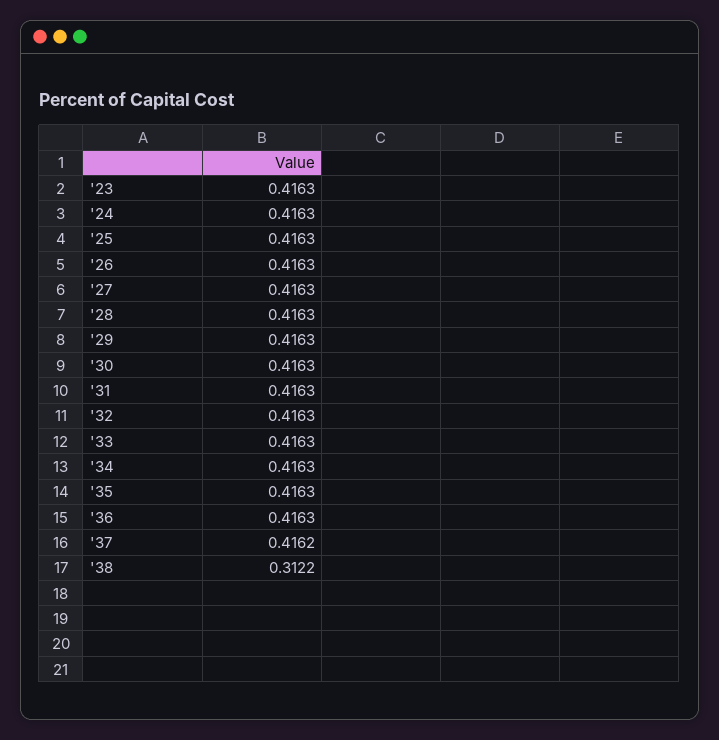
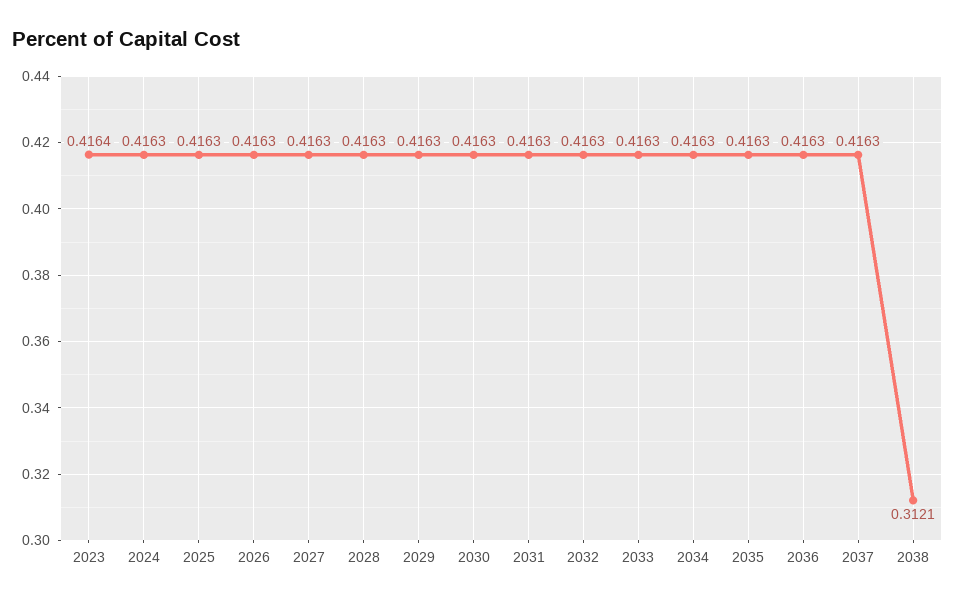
'23: 0.4163 -> 0.4164
'37: 0.4162 -> 0.4163
'38: 0.3122 -> 0.3121

